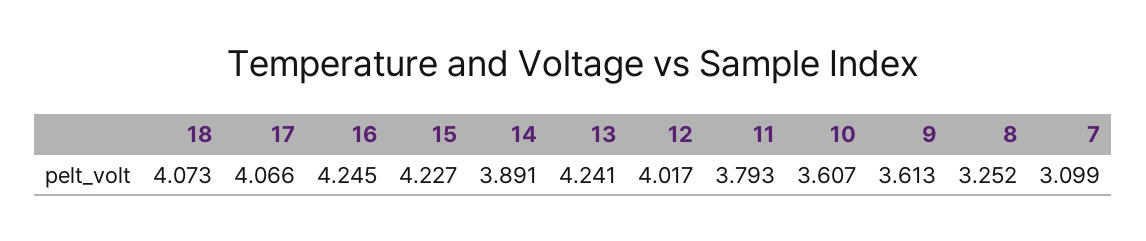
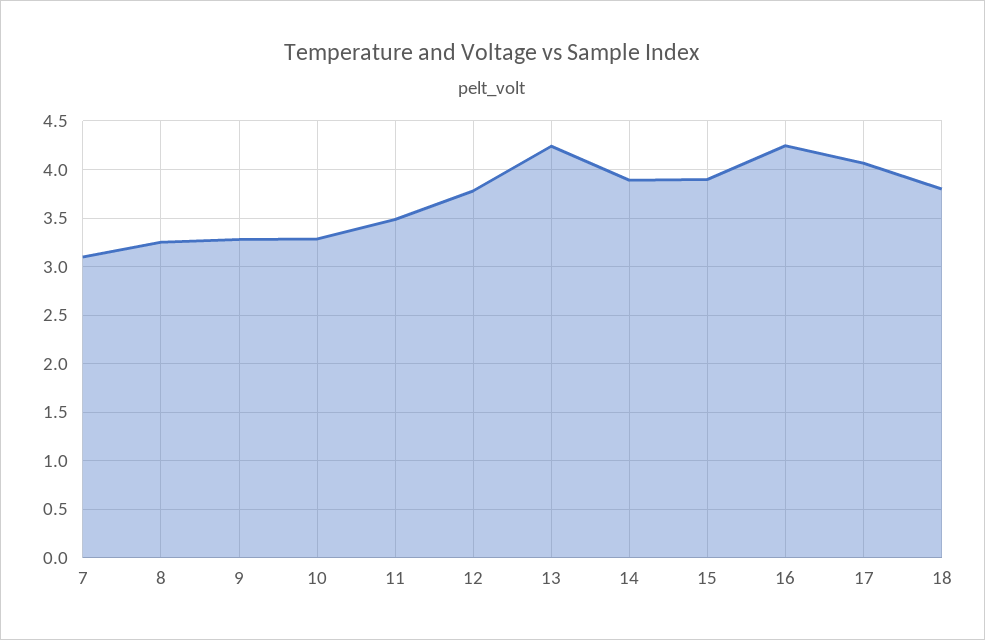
18: 4.073 -> 3.8
15: 4.227 -> 3.9
12: 4.017 -> 3.8
11: 3.793 -> 3.5
10: 3.607 -> 3.3
9: 3.613 -> 3.3

